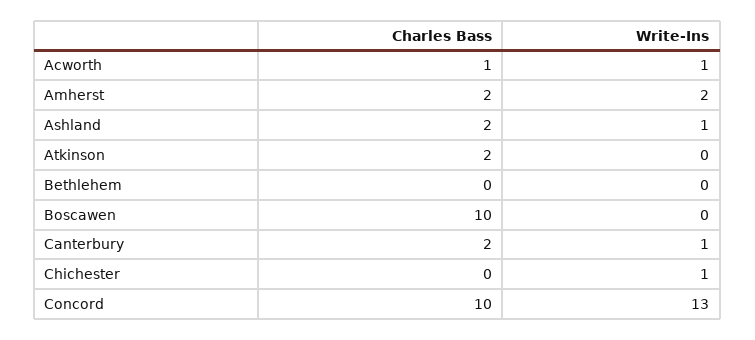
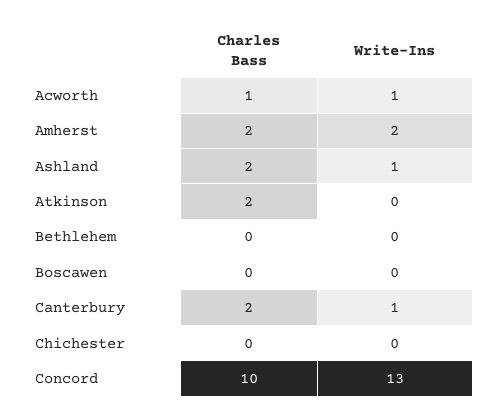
Charles Bass, Boscawen: 10 -> 0
Write-Ins, Chichester: 1 -> 0

